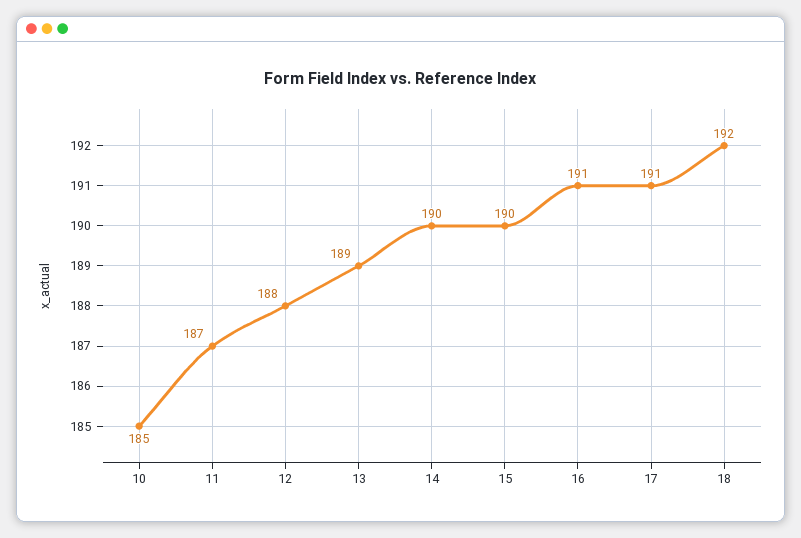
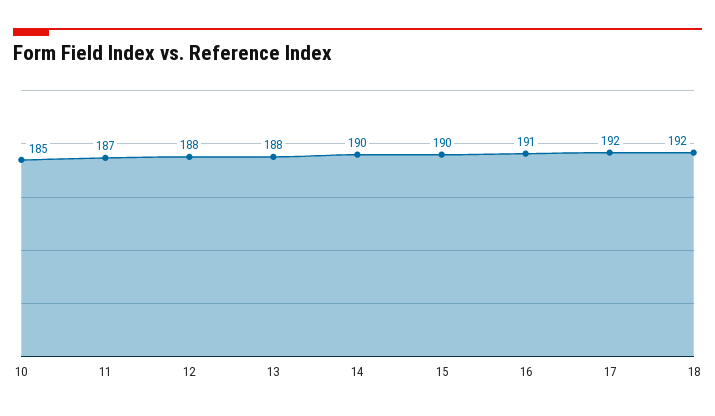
13: 189 -> 188
17: 191 -> 192

